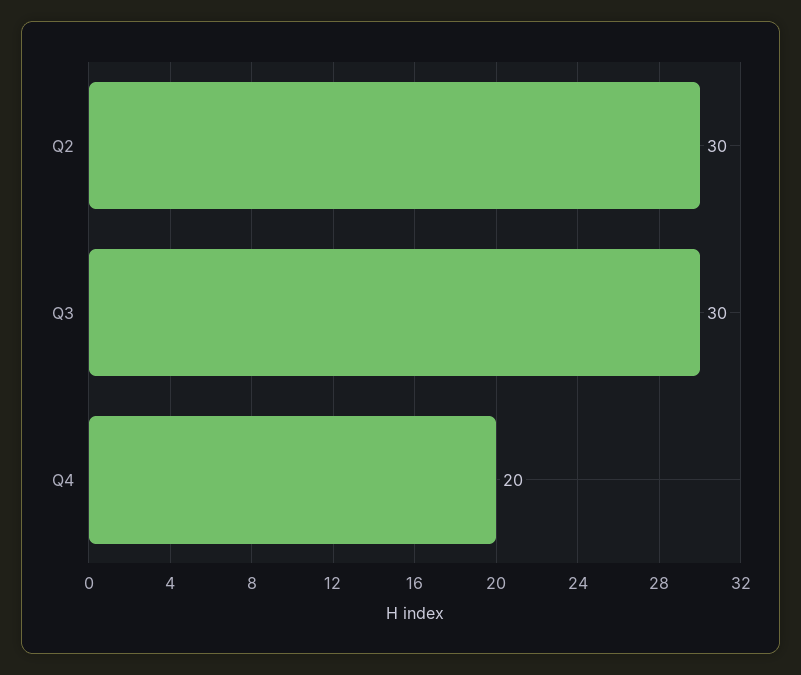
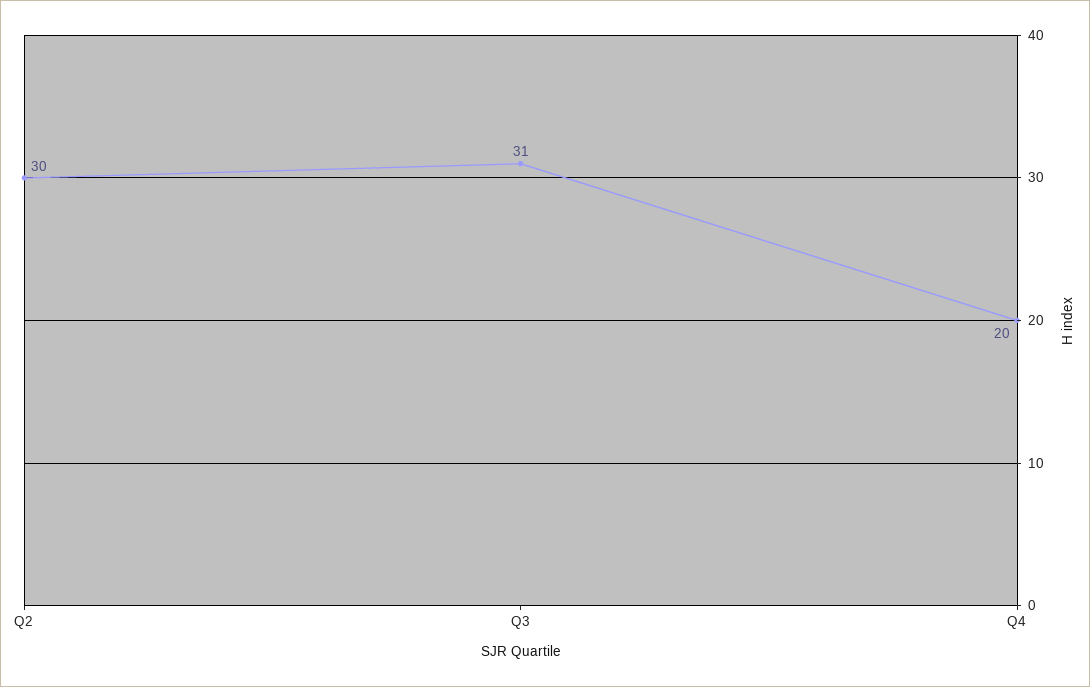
Q3: 30 -> 31

